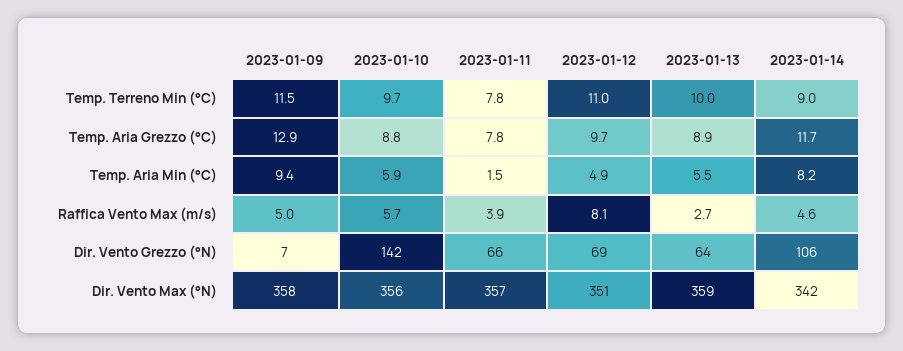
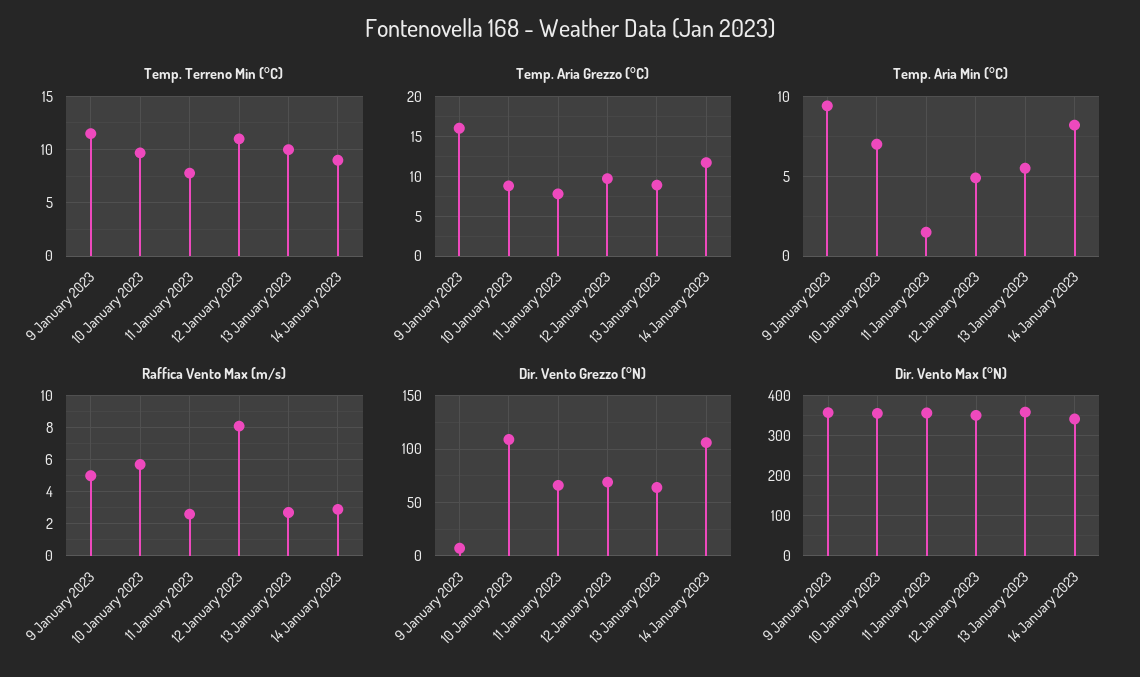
Temp. Aria Grezzo (°C), 2023-01-09: 12.9 -> 16
Temp. Aria Min (°C), 2023-01-10: 5.9 -> 7
Raffica Vento Max (m/s), 2023-01-11: 3.9 -> 2.5
Raffica Vento Max (m/s), 2023-01-14: 4.6 -> 3
Dir. Vento Grezzo (°N), 2023-01-10: 142 -> 110

